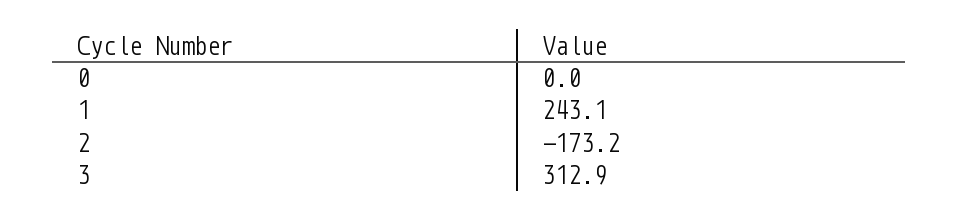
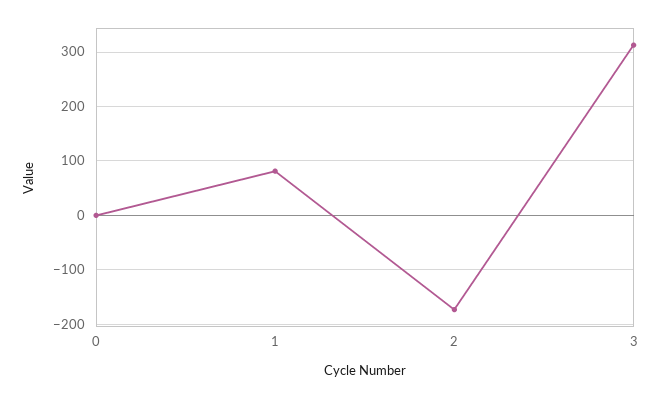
1: 243.1 -> 80

